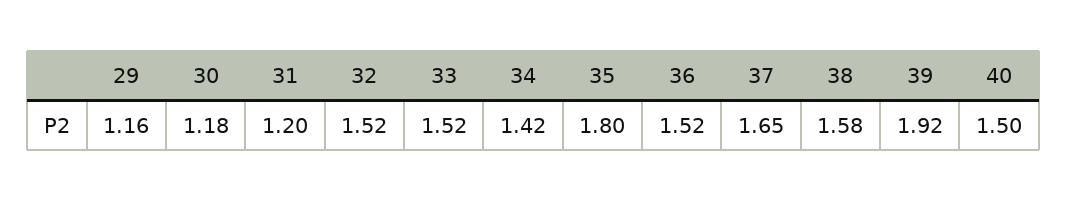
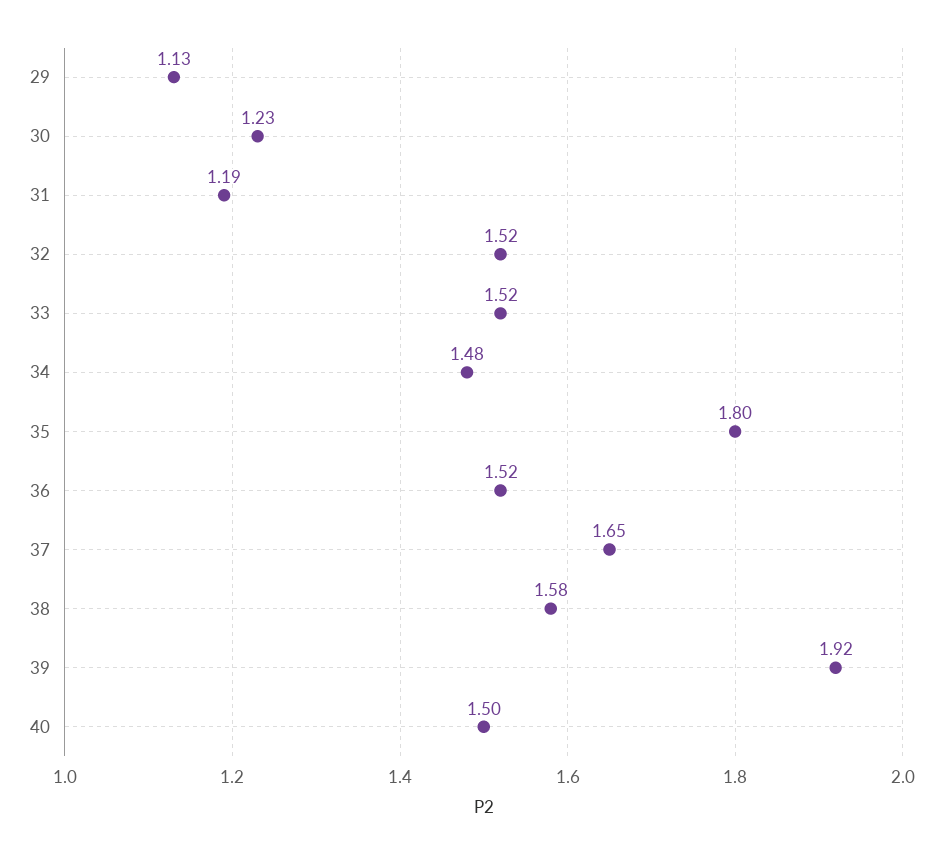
29: 1.16 -> 1.13
30: 1.18 -> 1.23
31: 1.2 -> 1.19
34: 1.42 -> 1.48

